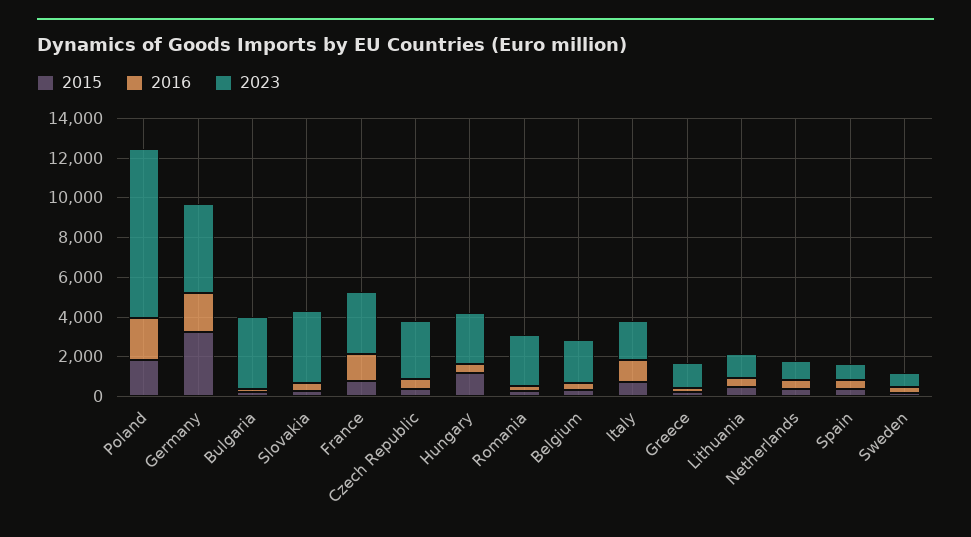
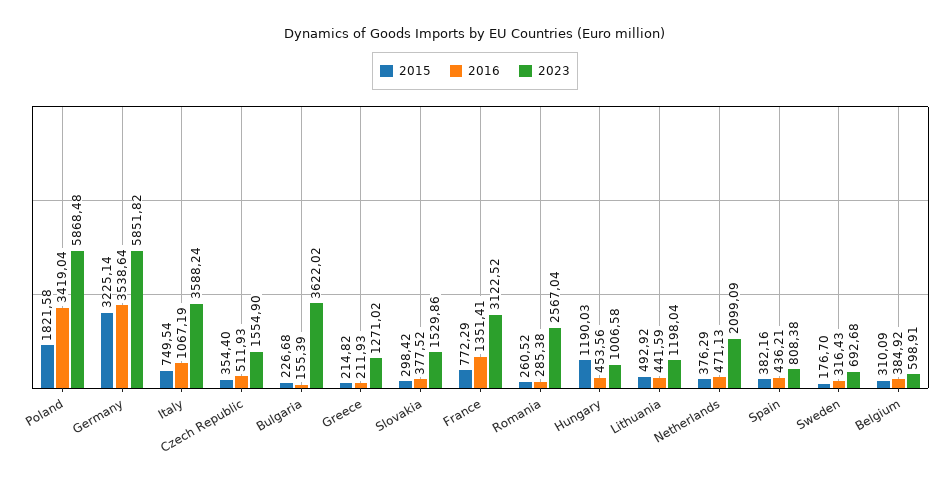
2016, Poland: 2000 -> 3419.04
2023, Poland: 8500 -> 5868.48
2016, Germany: 2000 -> 3538.64
2023, Germany: 4500 -> 5851.82
2023, Slovakia: 3500 -> 1529.86
2023, Czech Republic: 3000 -> 1554.9
2023, Hungary: 2500 -> 1006.58
2023, Belgium: 2000 -> 598.91
2023, Italy: 2000 -> 3588.24
2023, Netherlands: 1000 -> 2099.09

